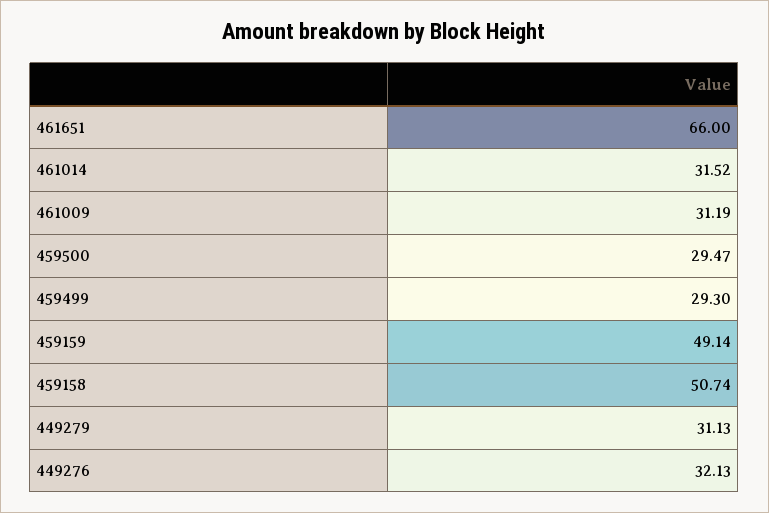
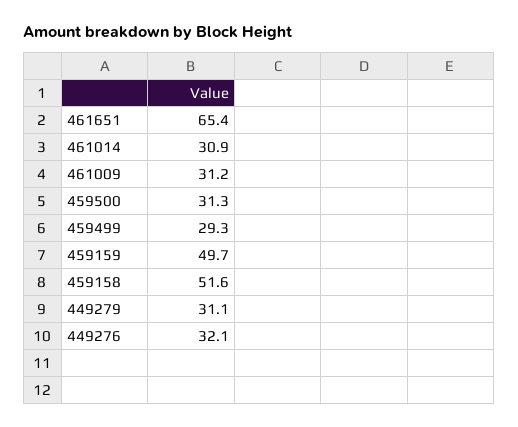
461651: 66 -> 65.4
461014: 31.52 -> 30.9
459500: 29.47 -> 31.3
459159: 49.14 -> 49.7
459158: 50.74 -> 51.6

